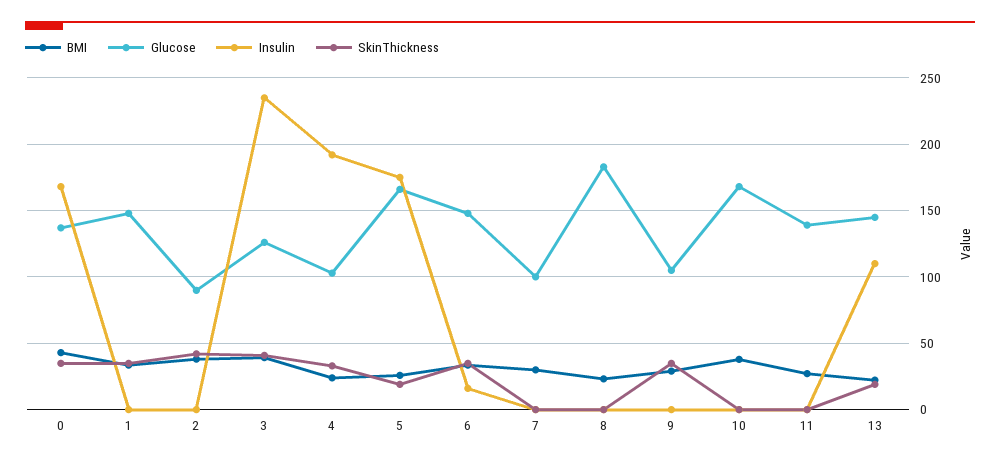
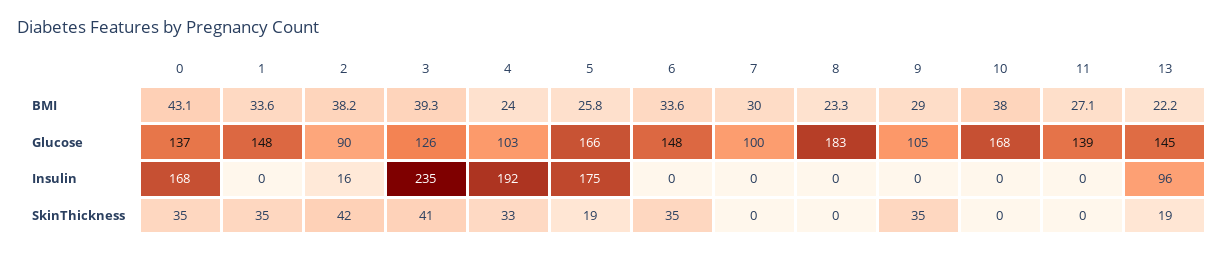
Insulin, 2: 0 -> 16
Insulin, 6: 15 -> 0
Insulin, 13: 110 -> 96

